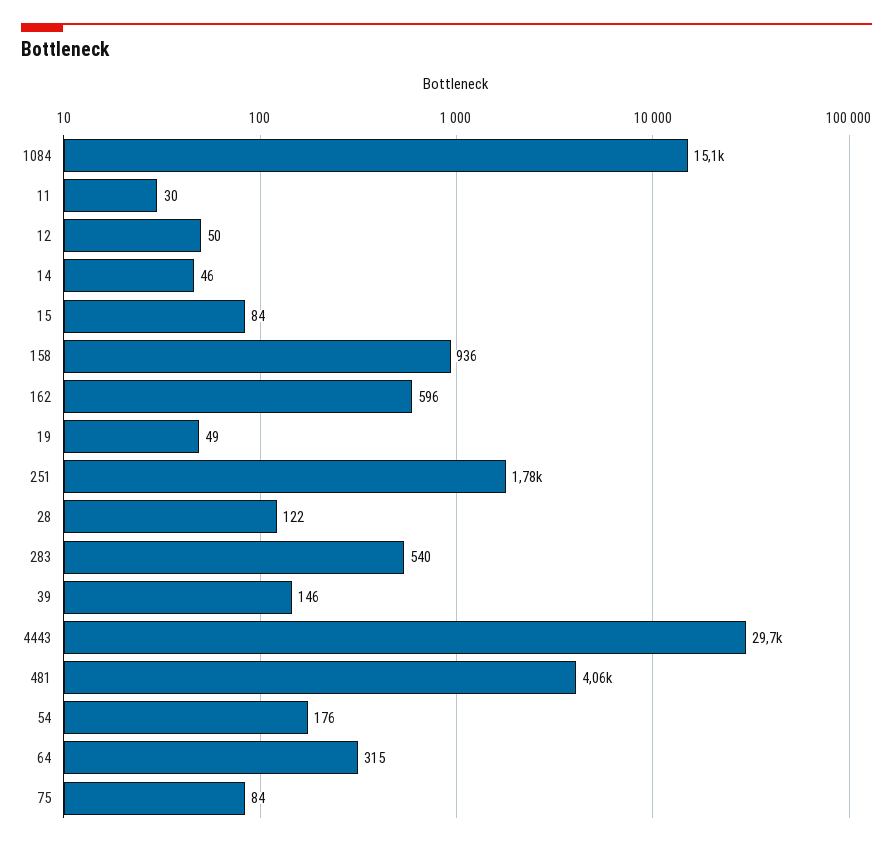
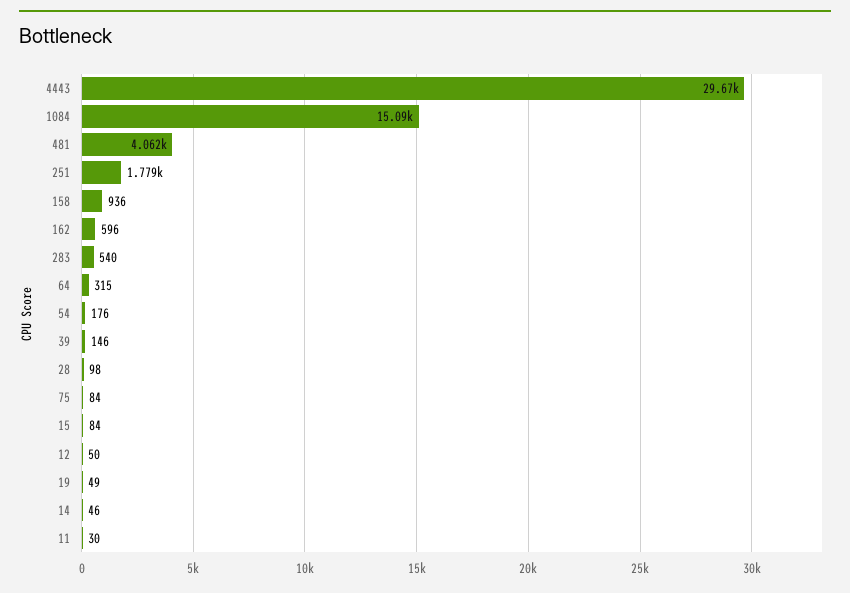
28: 122 -> 98

